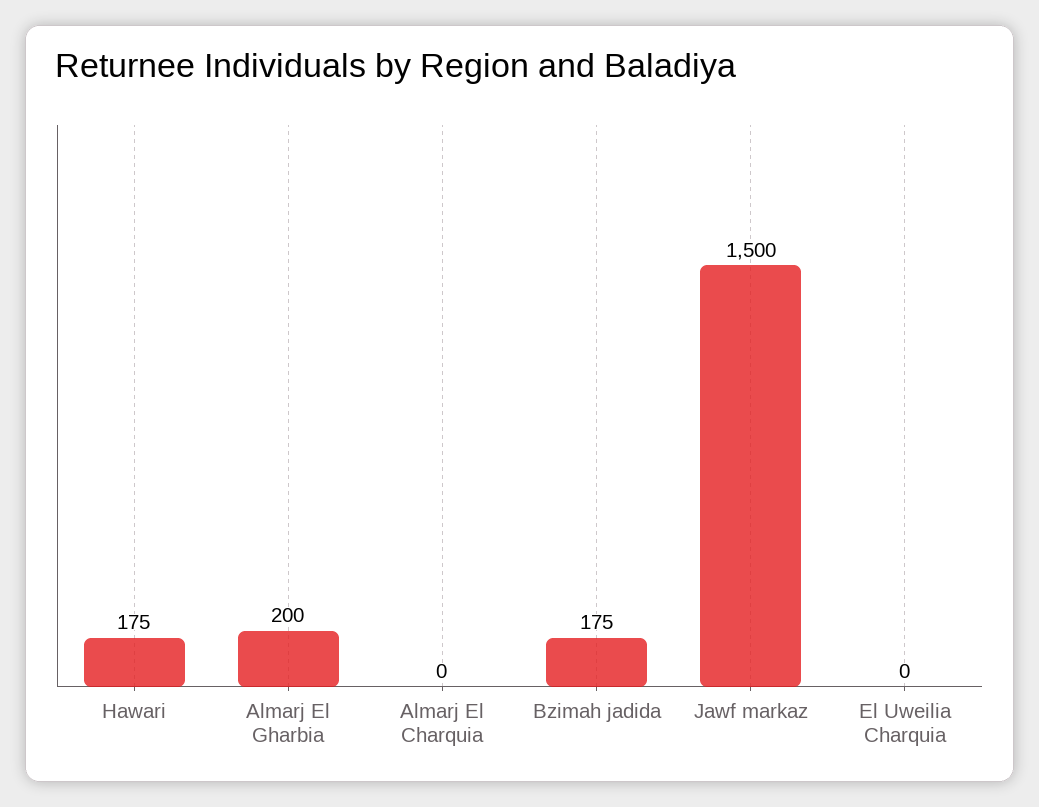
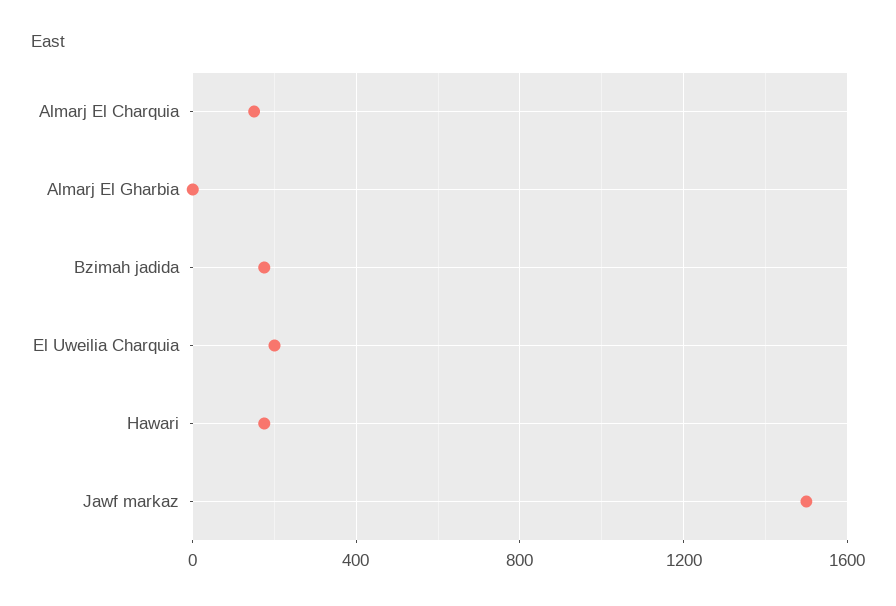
Almarj El Gharbia: 200 -> 0
Almarj El Charquia: 0 -> 150
El Uweilia Charquia: 0 -> 200

